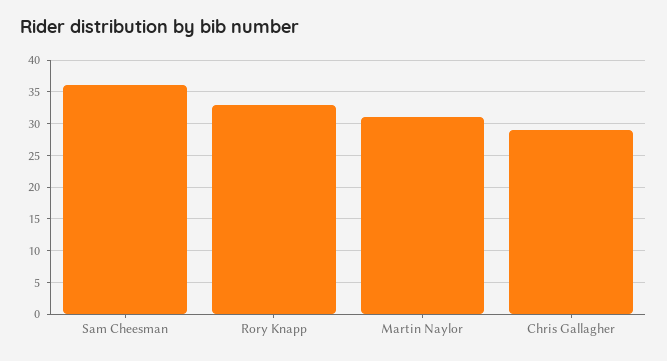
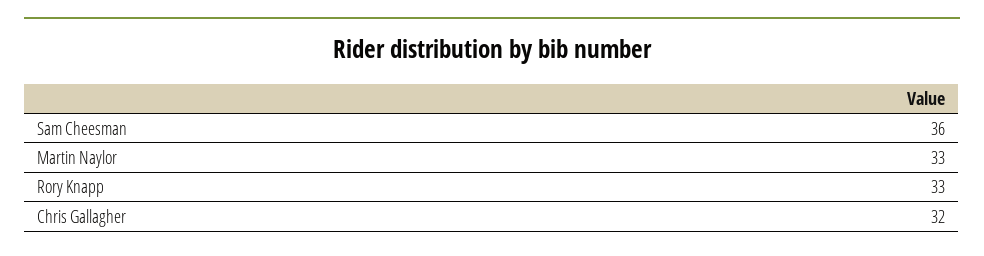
Martin Naylor: 31 -> 33
Chris Gallagher: 29 -> 32

